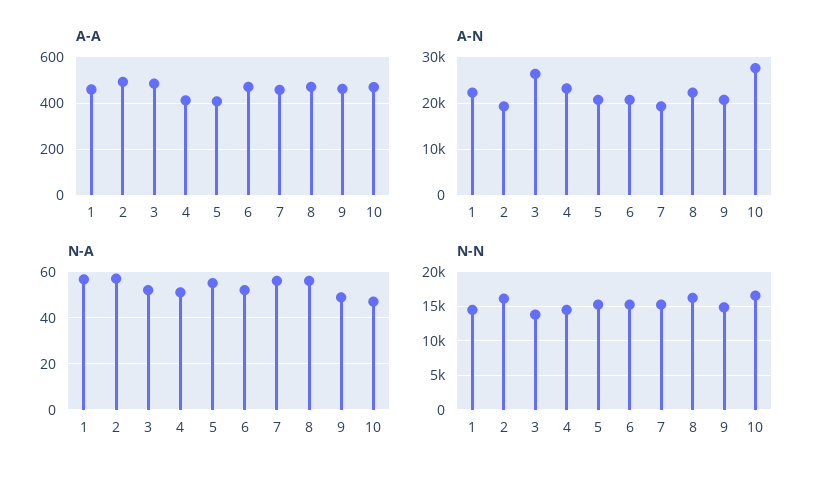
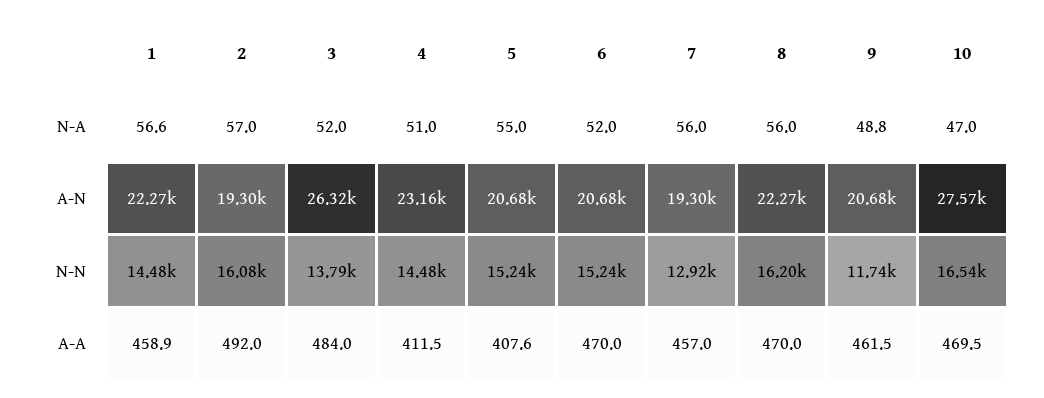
N-N, 7: 15000 -> 12920
N-N, 9: 15000 -> 11740

